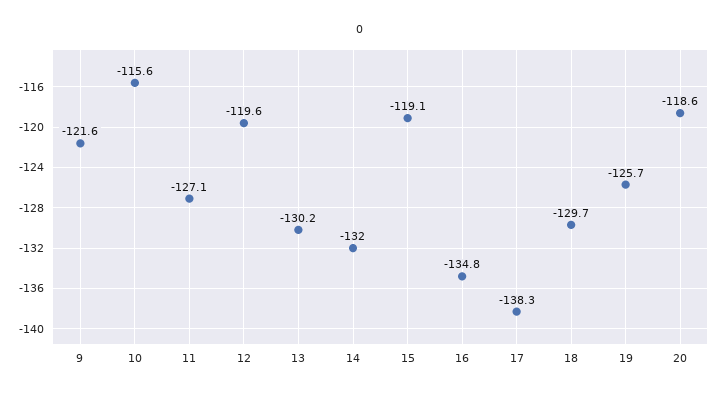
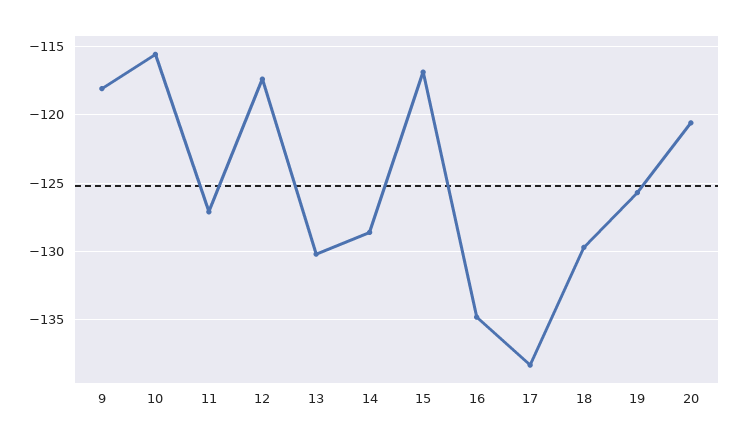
9: -121.6 -> -118
12: -119.6 -> -117.5
14: -132 -> -128.5
15: -119.1 -> -117
20: -118.6 -> -120.5

